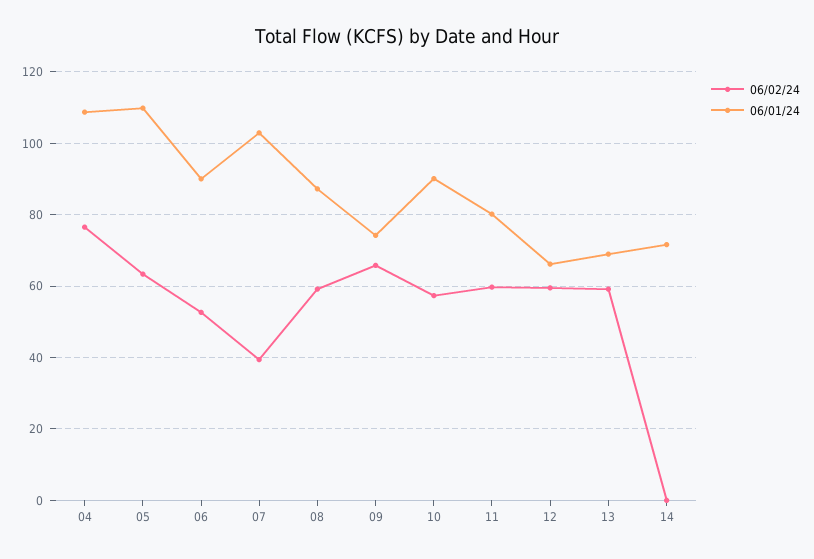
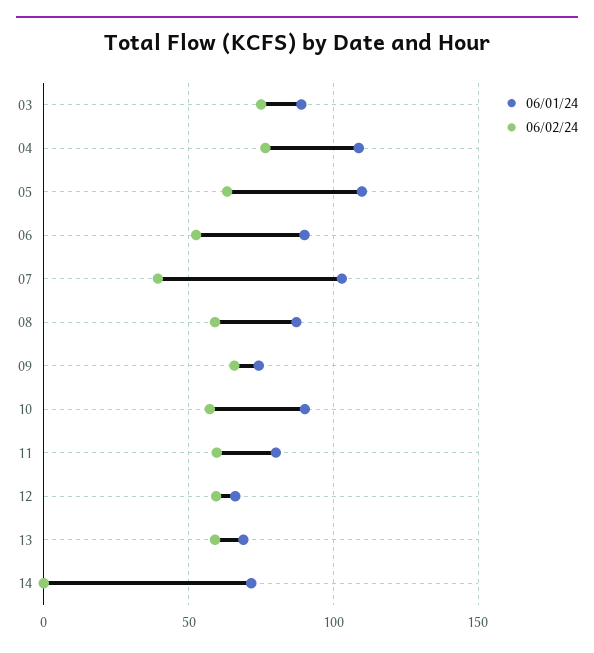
06/01/24, 03: none -> 90
06/02/24, 03: none -> 75

